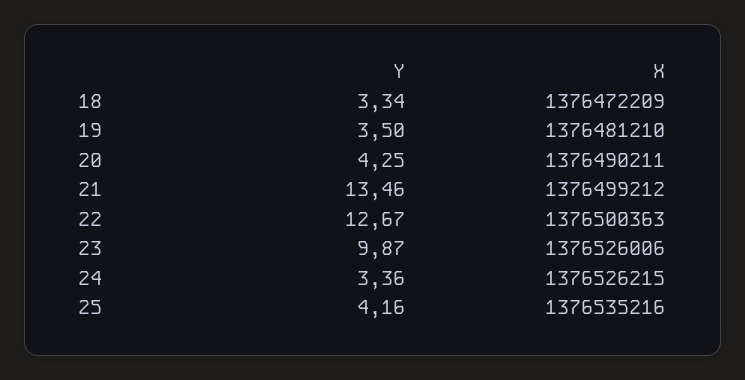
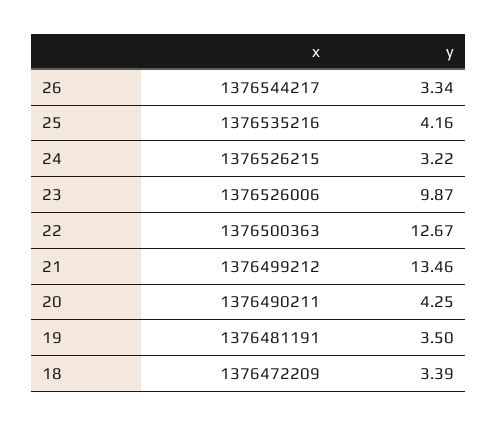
Y, 18: 3.34 -> 3.39
X, 19: 1376481210 -> 1376481191
Y, 24: 3.36 -> 3.22
X, 26: none -> 1376544217
Y, 26: none -> 3.34

